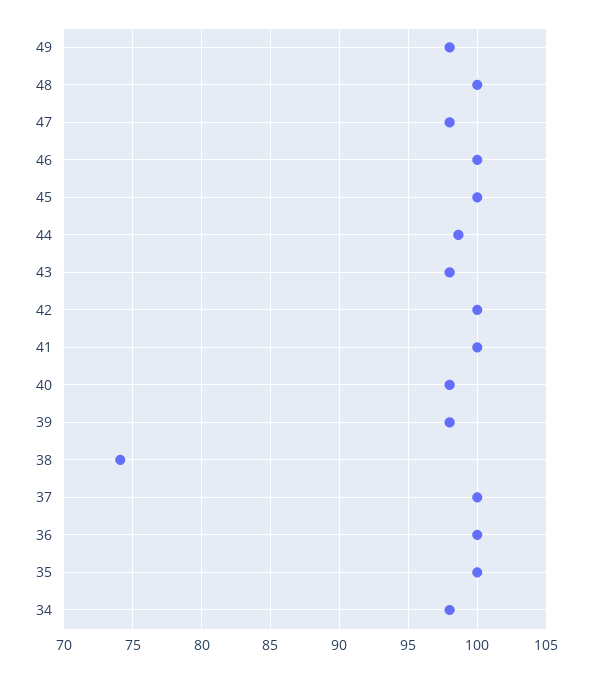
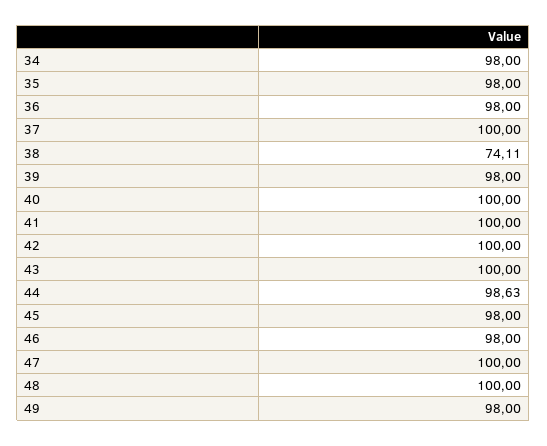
47: 98 -> 100
46: 100 -> 98
45: 100 -> 98
43: 98 -> 100
40: 98 -> 100
36: 100 -> 98
35: 100 -> 98

